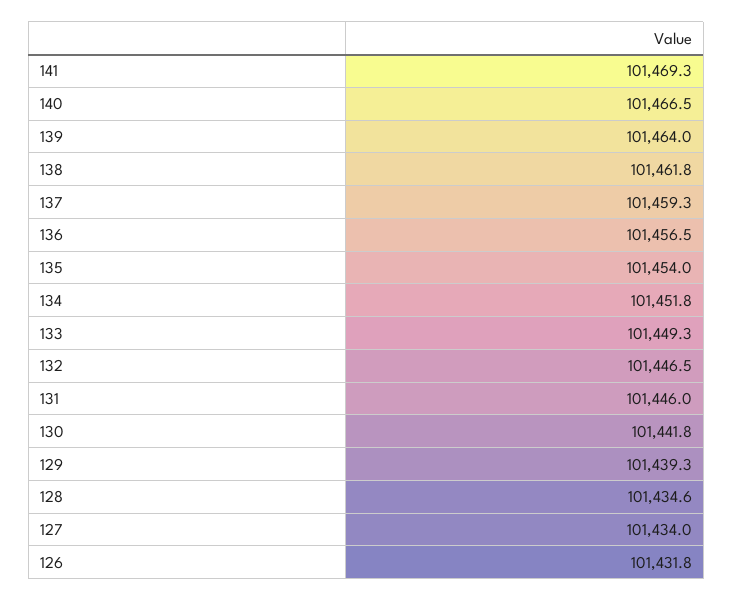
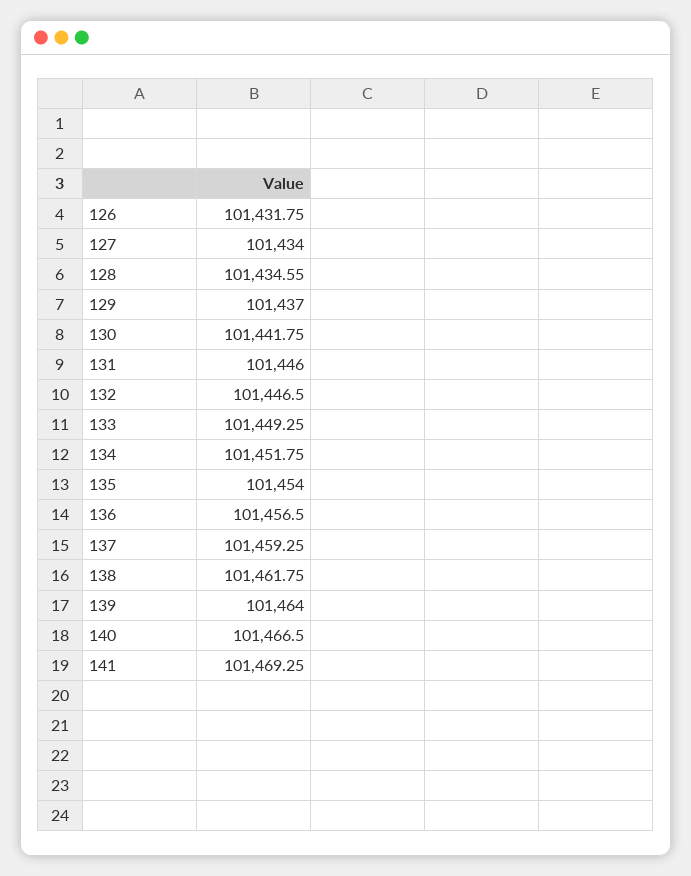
129: 101439.3 -> 101437

